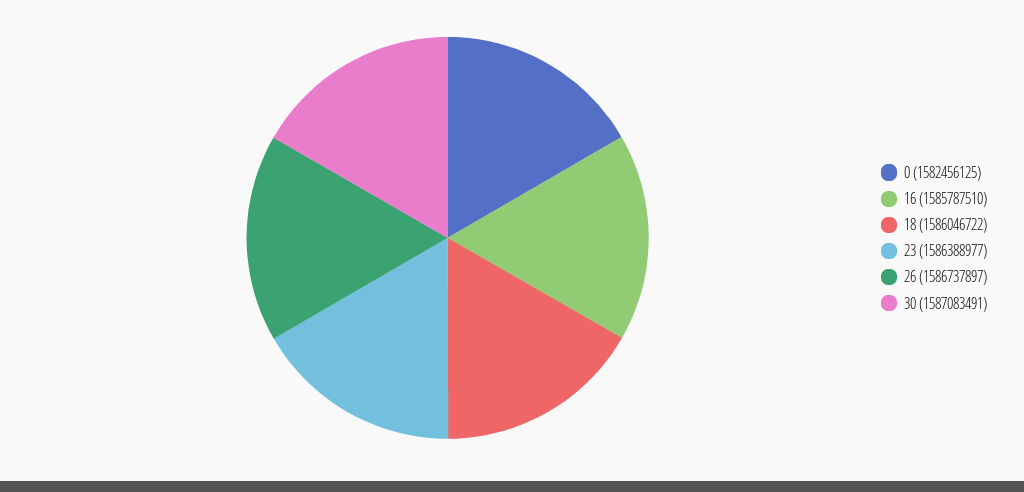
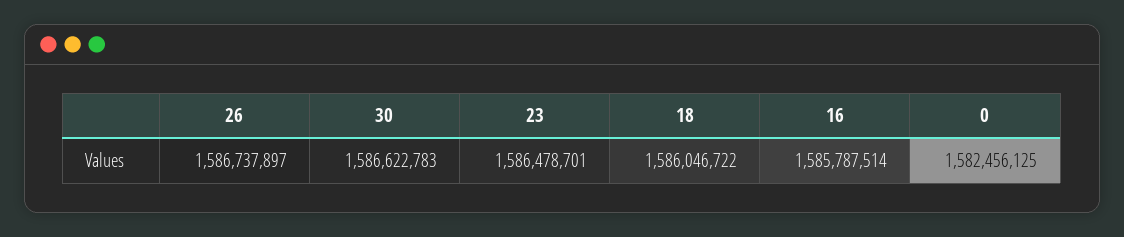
16: 1585787510 -> 1585787514
23: 1586388977 -> 1586478701
30: 1587083491 -> 1586622783

